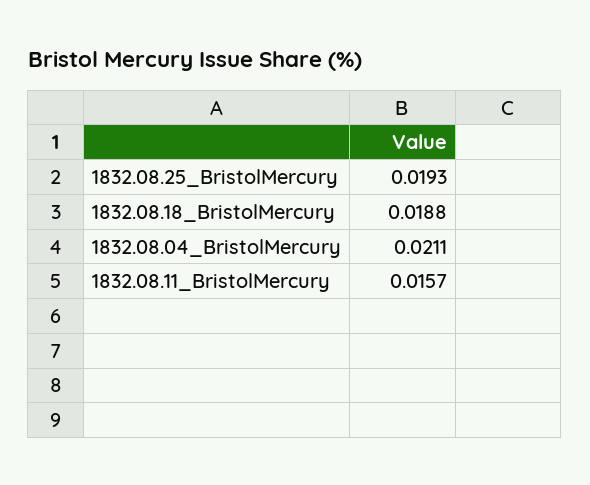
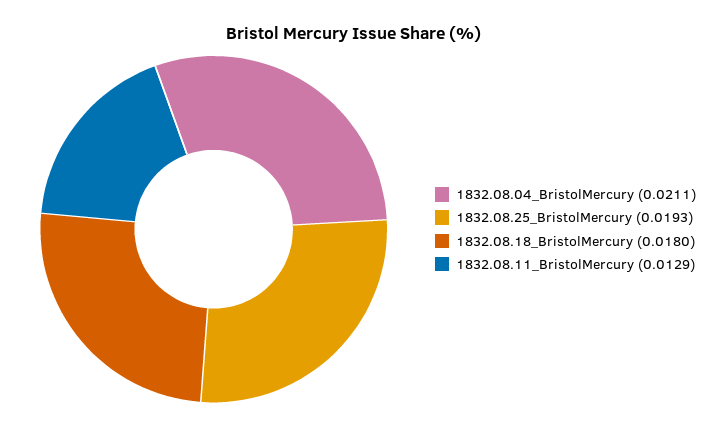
1832.08.18_BristolMercury: 0.0188 -> 0.018
1832.08.11_BristolMercury: 0.0157 -> 0.0129

